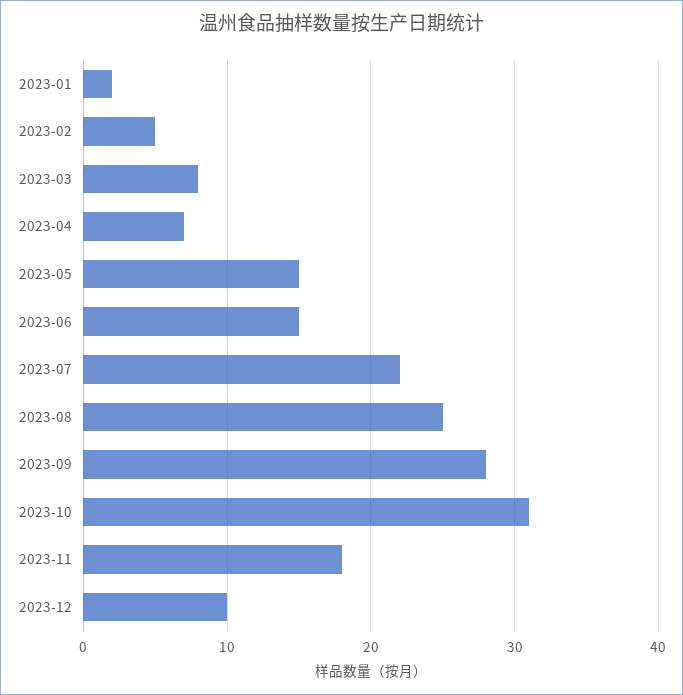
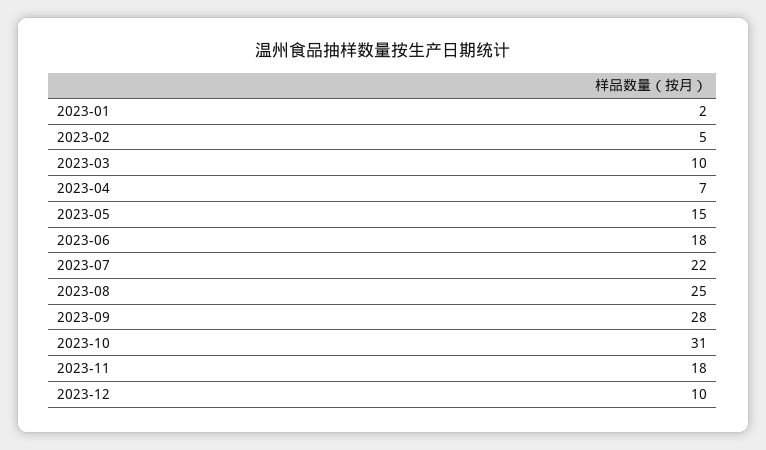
2023-03: 8 -> 10
2023-06: 15 -> 18

